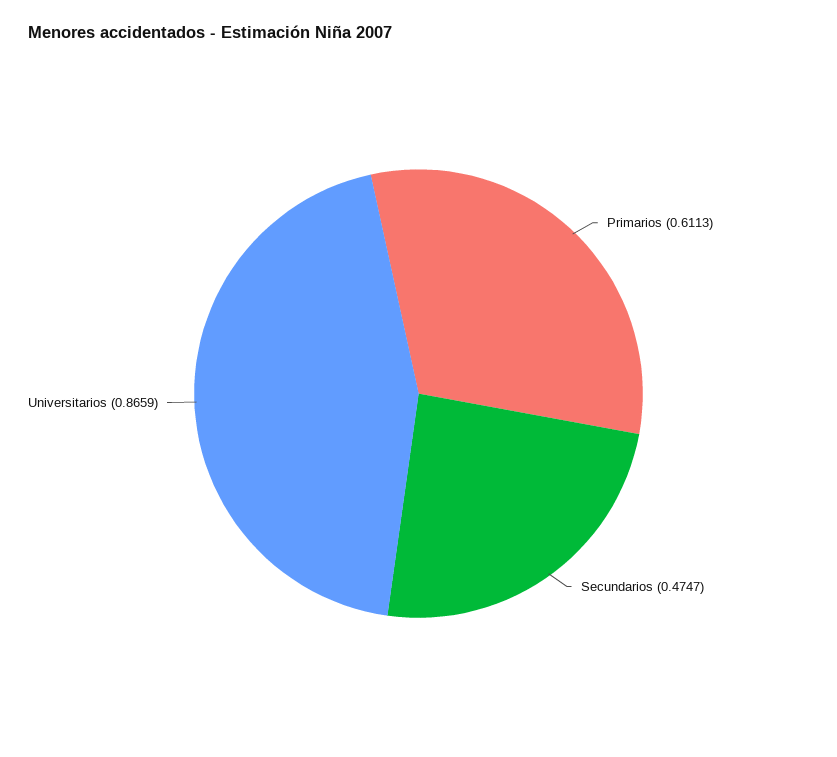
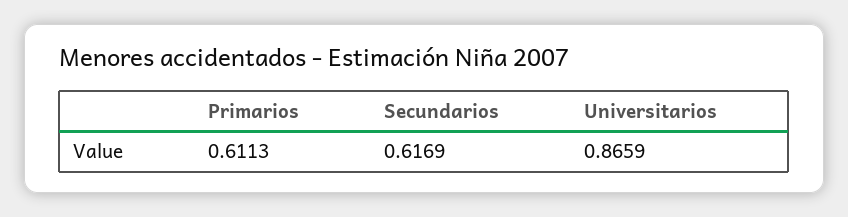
Secundarios: 0.4747 -> 0.6169

